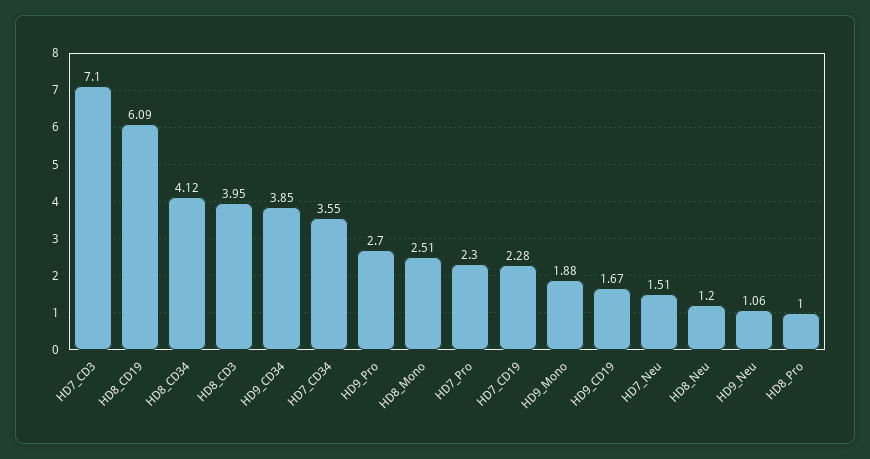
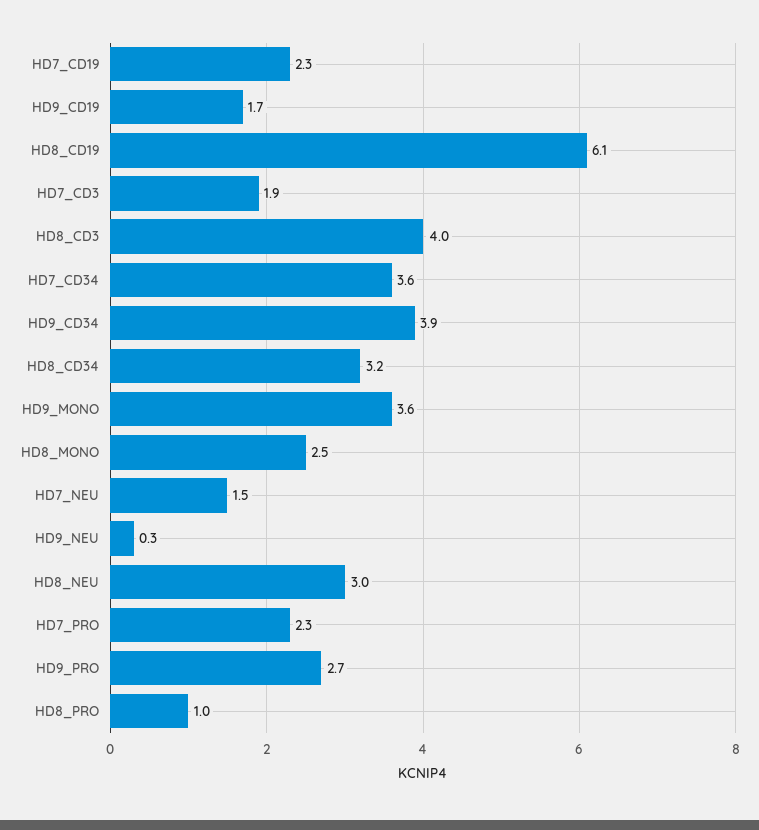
HD7_CD3: 7.1 -> 1.9
HD8_CD34: 4.12 -> 3.2
HD9_Mono: 1.88 -> 3.6
HD8_Neu: 1.2 -> 3
HD9_Neu: 1.06 -> 0.3

